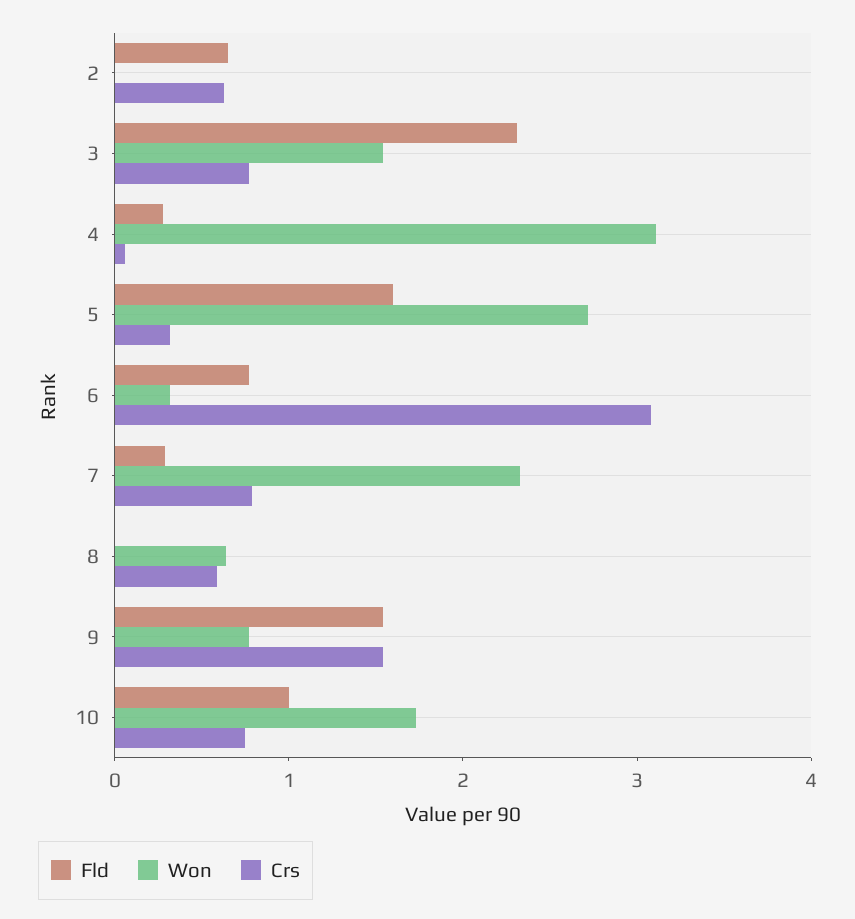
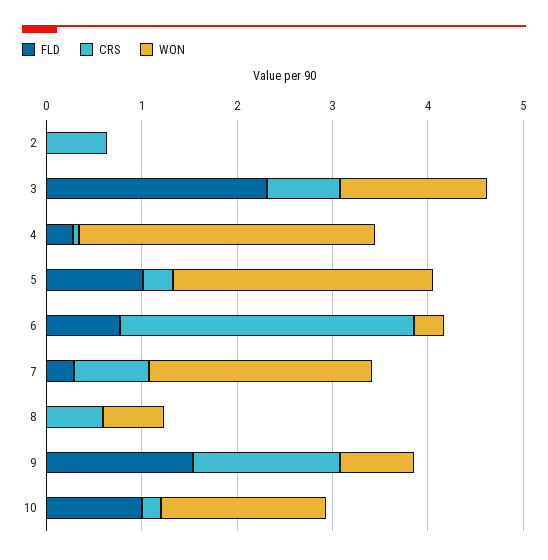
Fld, 2: 0.6 -> 0
Fld, 5: 1.6 -> 1
Crs, 10: 0.8 -> 0.2

